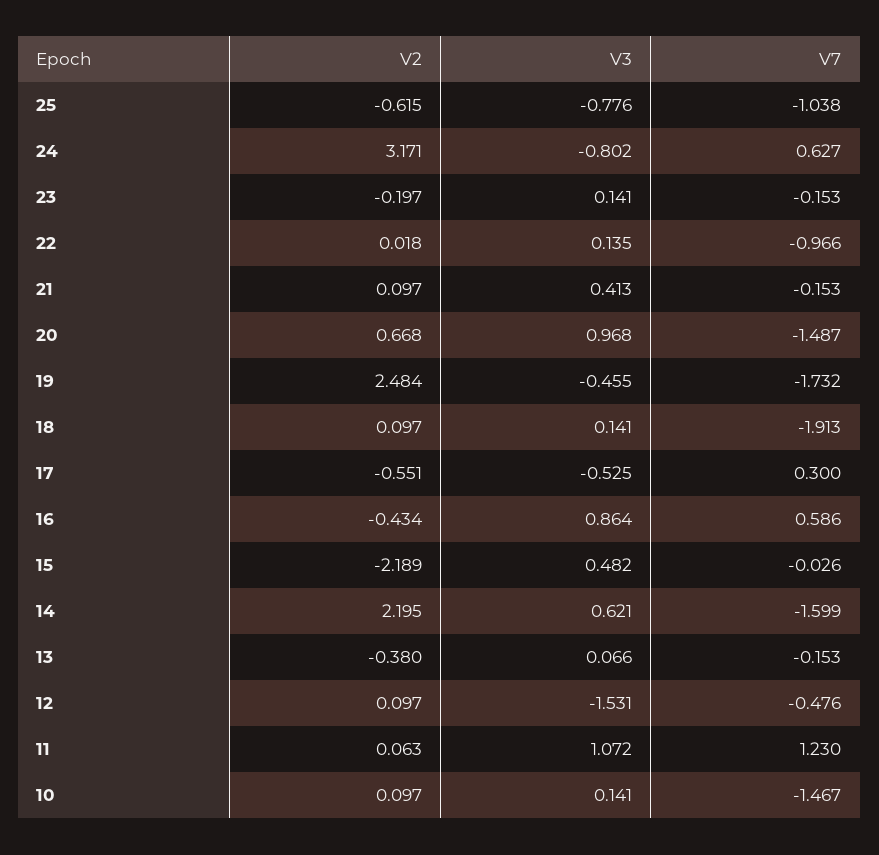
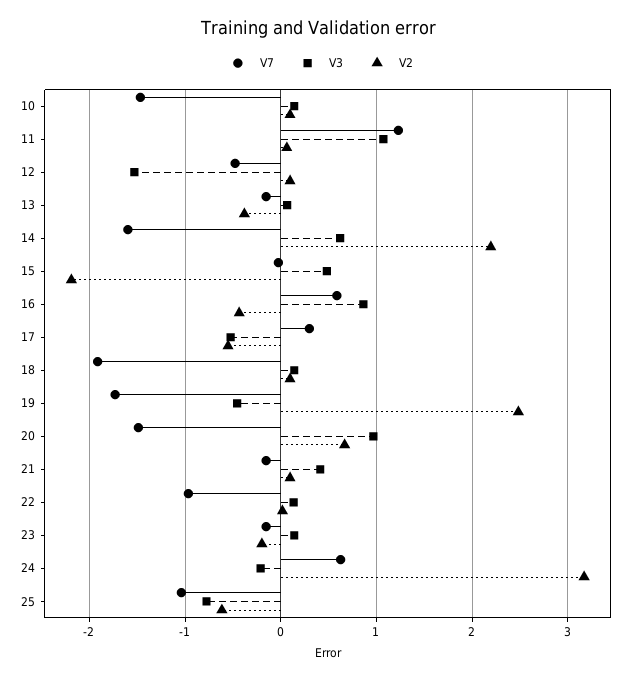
V3, 24: -0.802 -> -0.2

